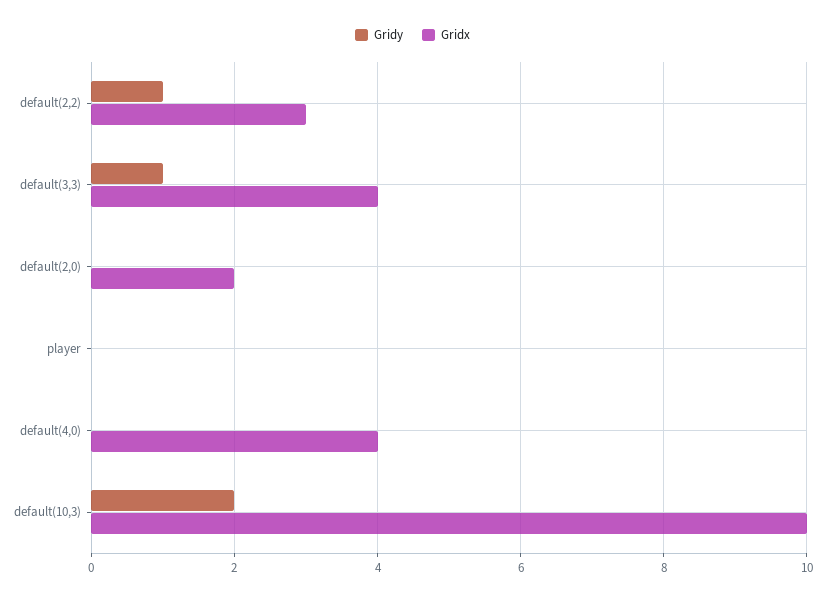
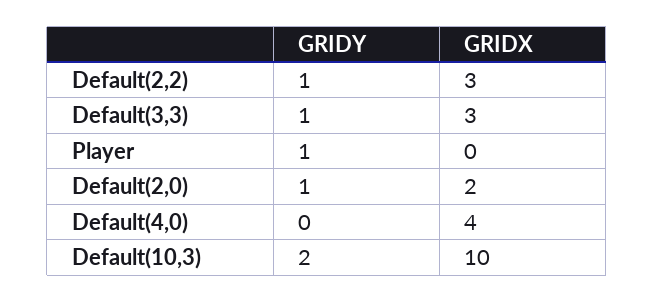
Gridx, default(3,3): 4 -> 3
Gridy, default(2,0): 0 -> 1
Gridy, player: 0 -> 1

